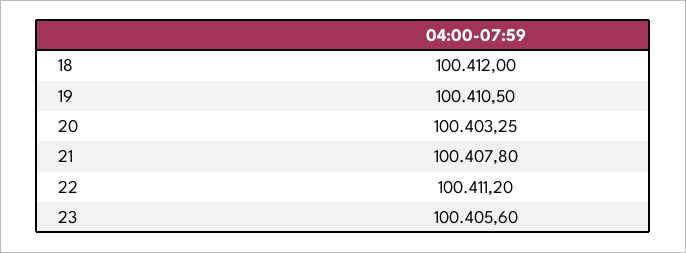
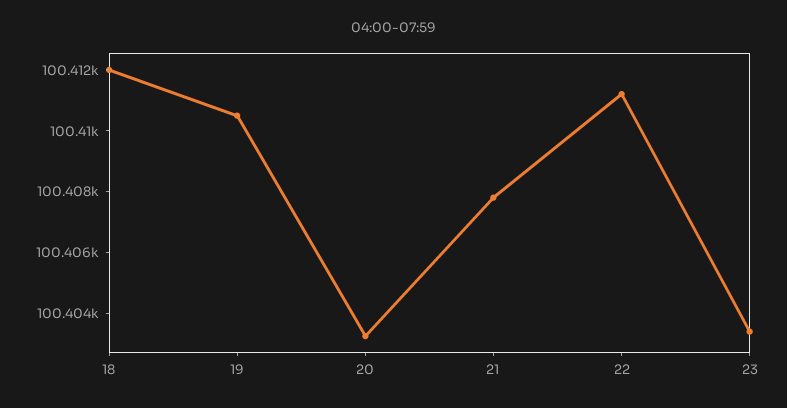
23: 100405.6 -> 100403.5

